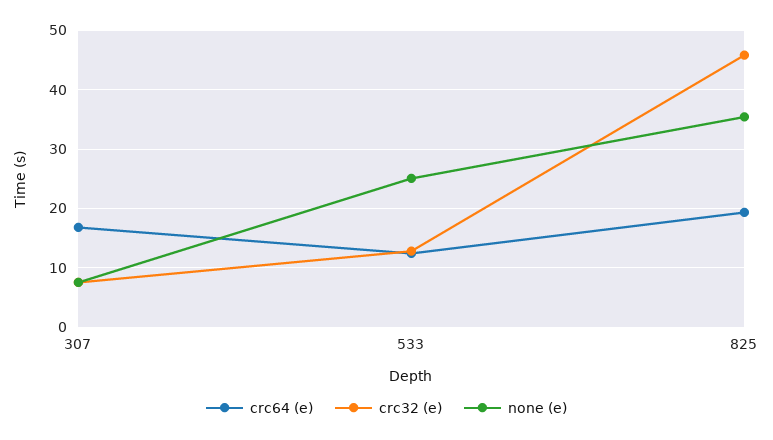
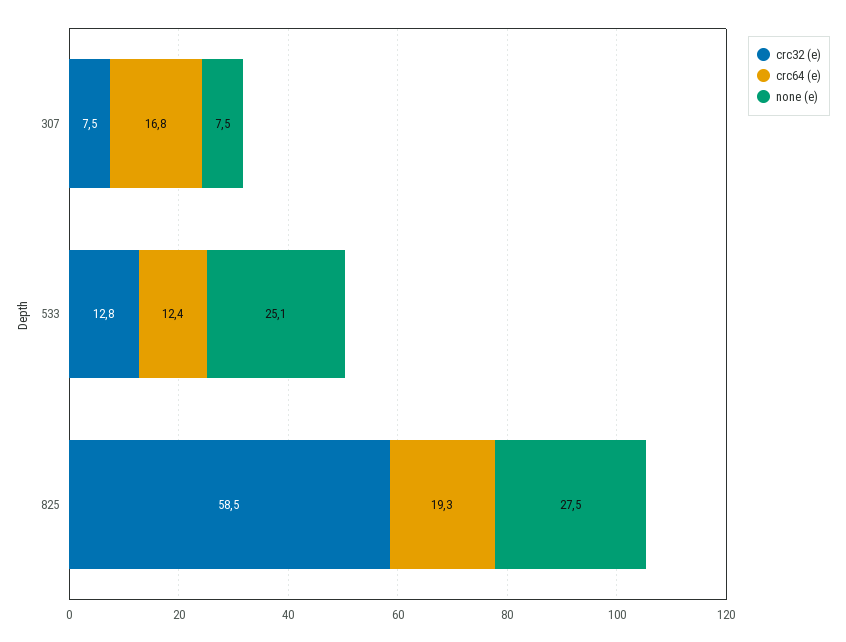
crc32 (e), 825: 46 -> 58.5
none (e), 825: 36 -> 27.5

